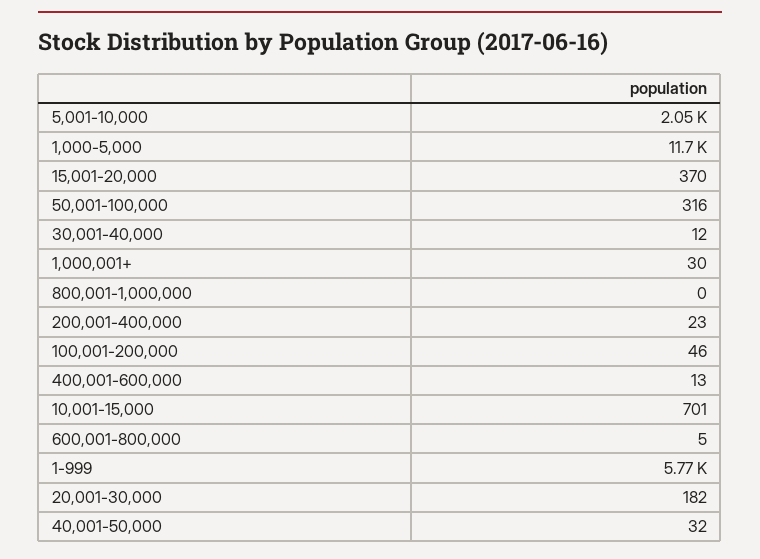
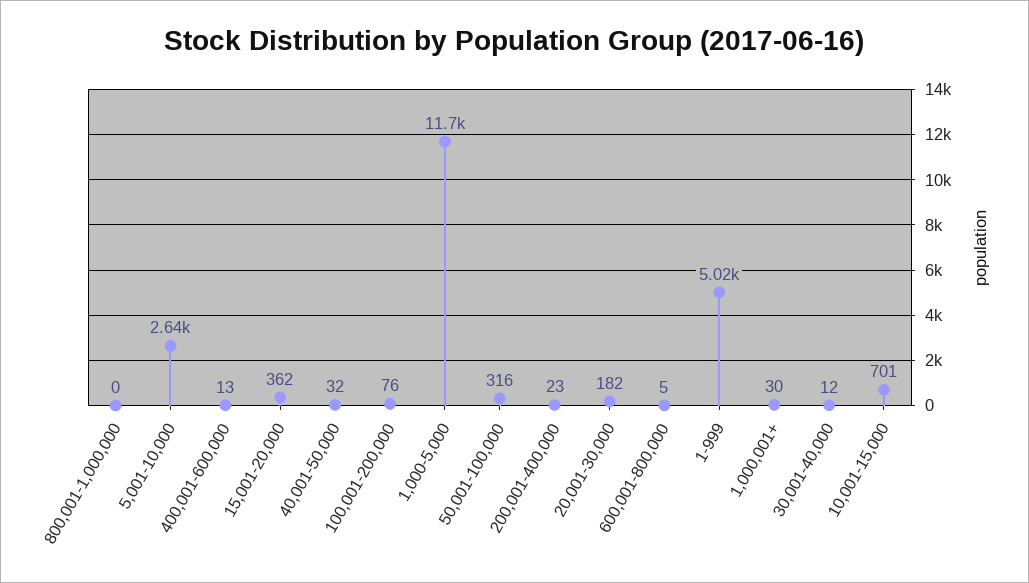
5,001-10,000: 2050 -> 2640
15,001-20,000: 370 -> 362
100,001-200,000: 46 -> 76
1-999: 5770 -> 5020

